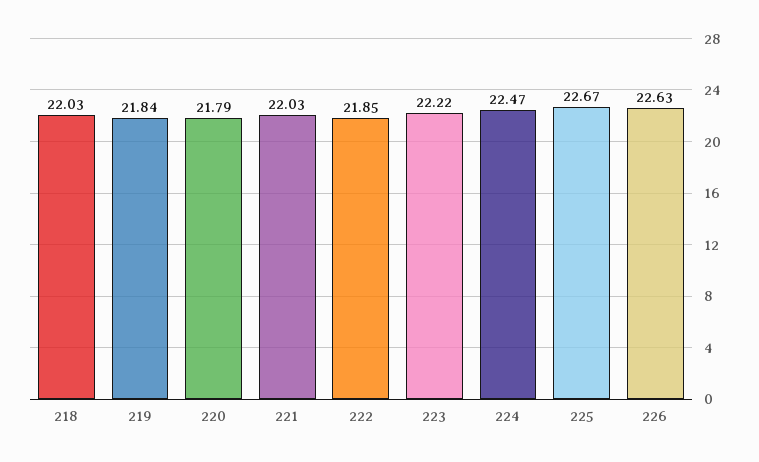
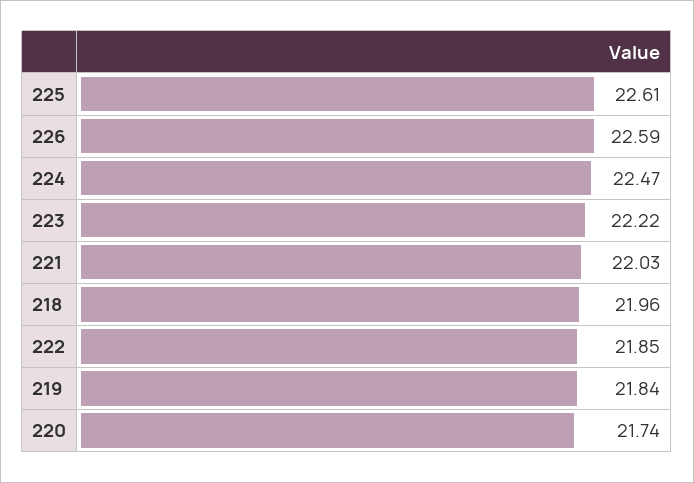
218: 22.03 -> 21.96
220: 21.79 -> 21.74
225: 22.67 -> 22.61
226: 22.63 -> 22.59

